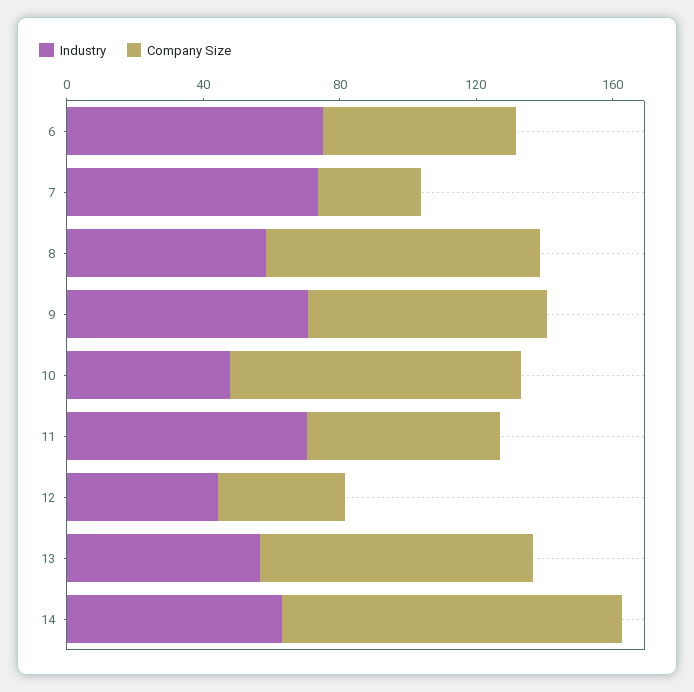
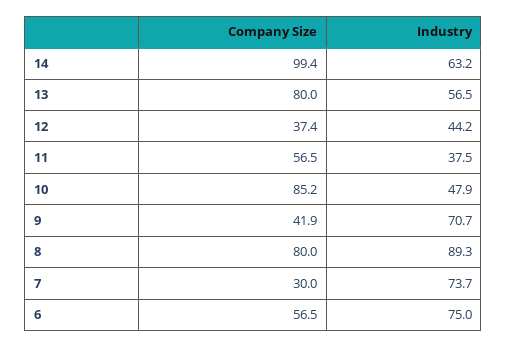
Industry, 8: 60 -> 89.3
Company Size, 9: 70 -> 41.9
Industry, 11: 70 -> 37.5

